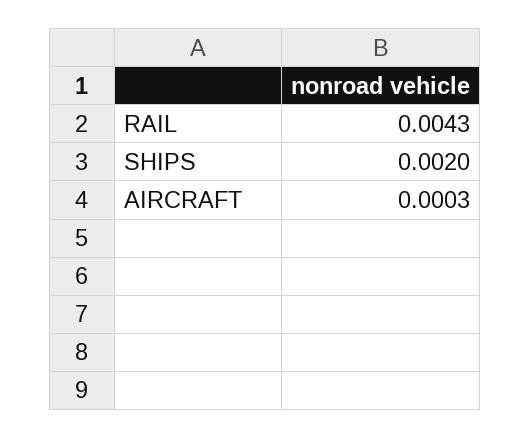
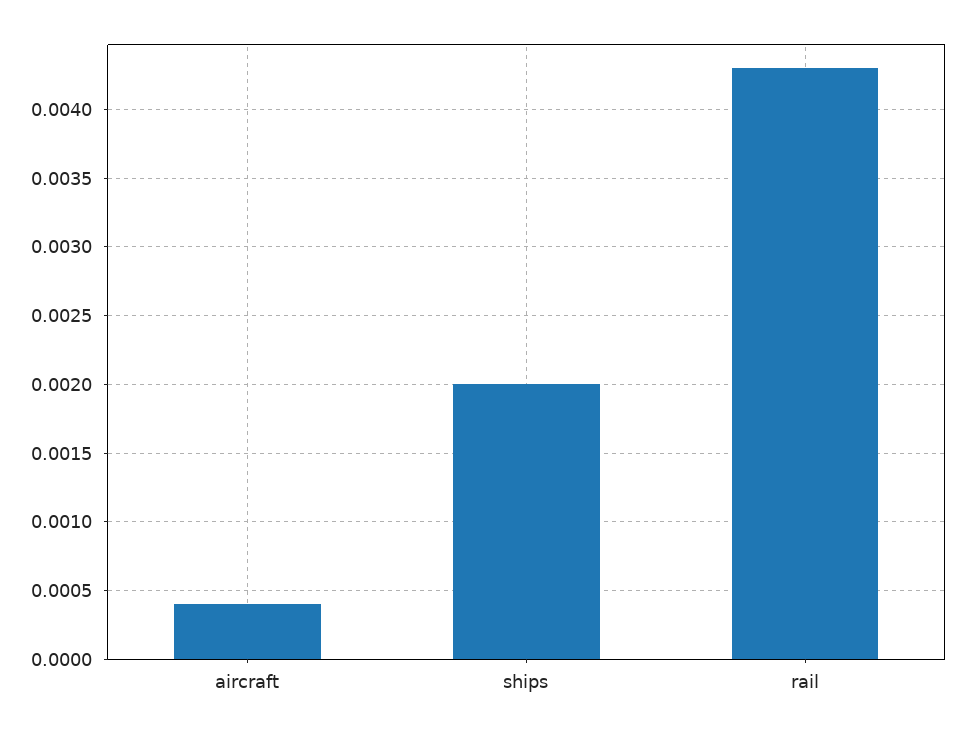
AIRCRAFT: 0.0003 -> 0.0004

